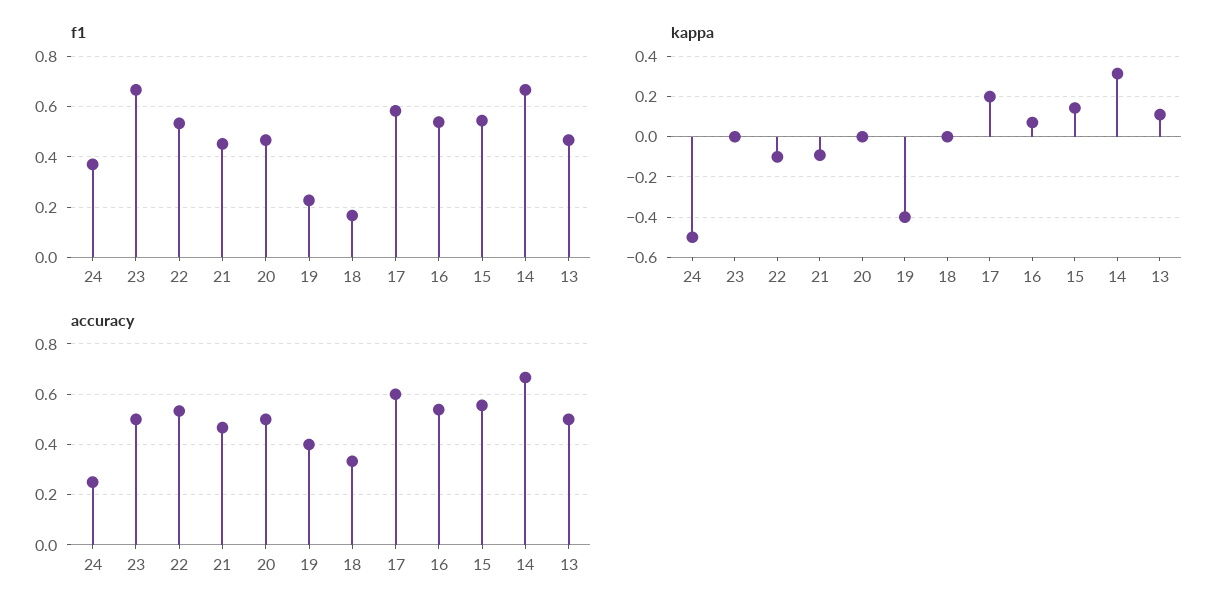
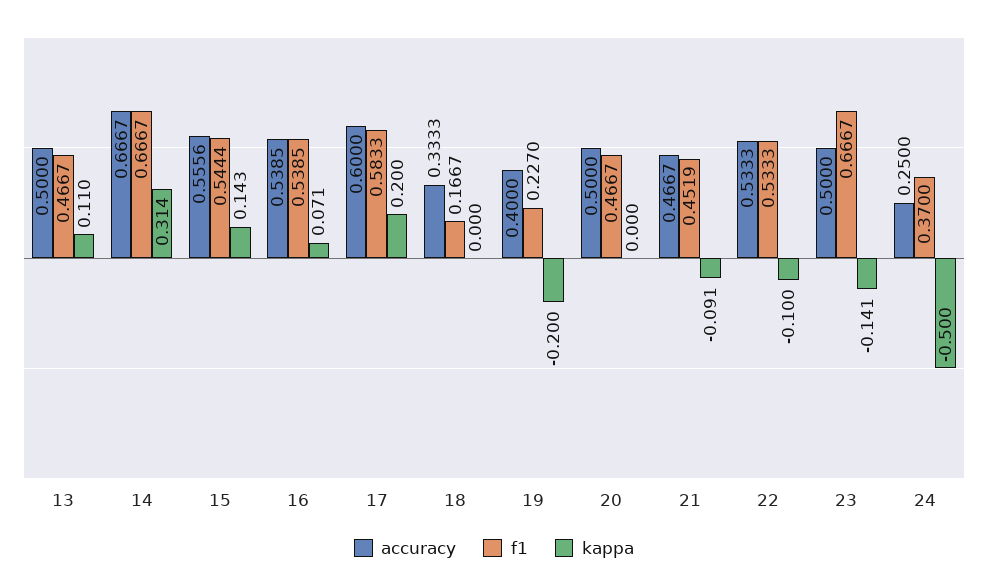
kappa, 23: 0 -> -0.141
kappa, 19: -0.4 -> -0.2

